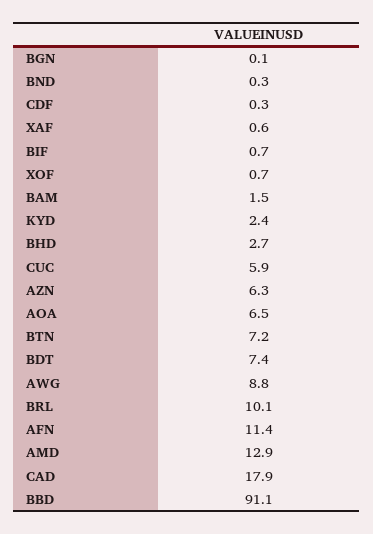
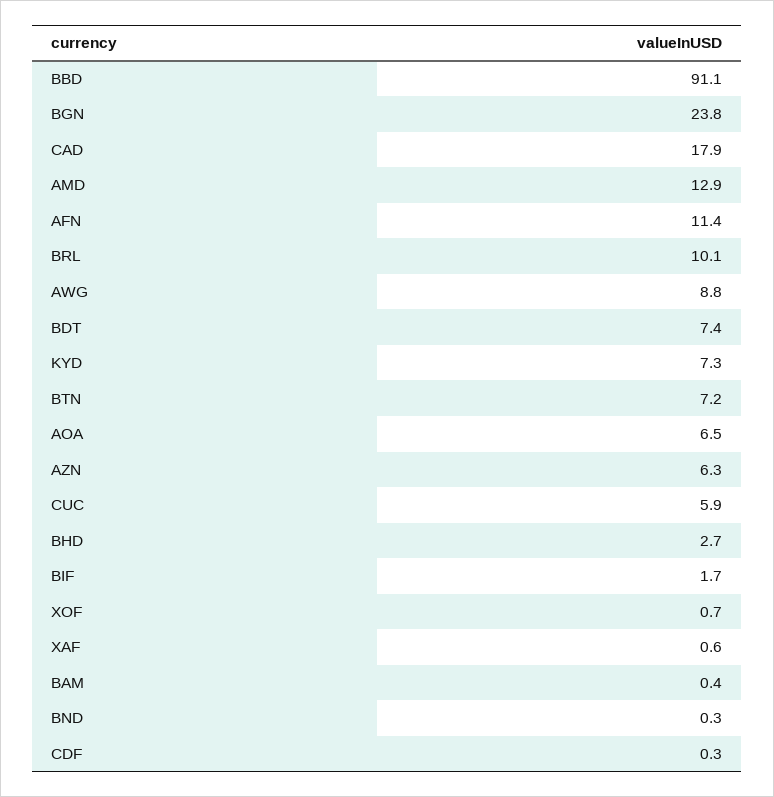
BGN: 0.1 -> 23.8
BIF: 0.7 -> 1.7
BAM: 1.5 -> 0.4
KYD: 2.4 -> 7.3

